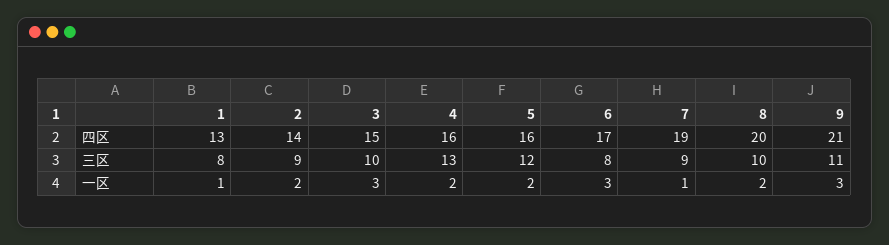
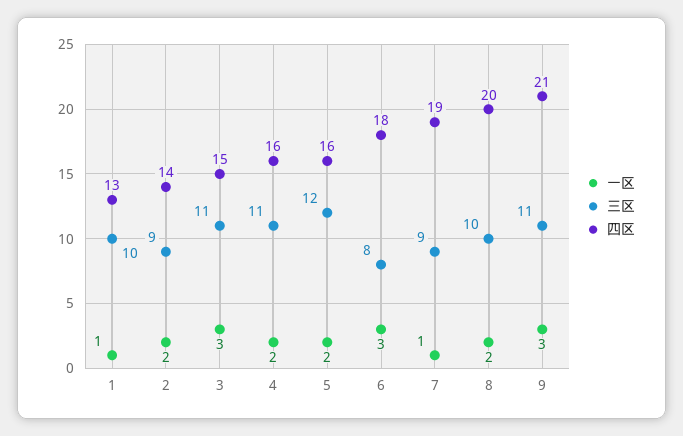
四区, 6: 17 -> 18
三区, 1: 8 -> 10
三区, 3: 10 -> 11
三区, 4: 13 -> 11

